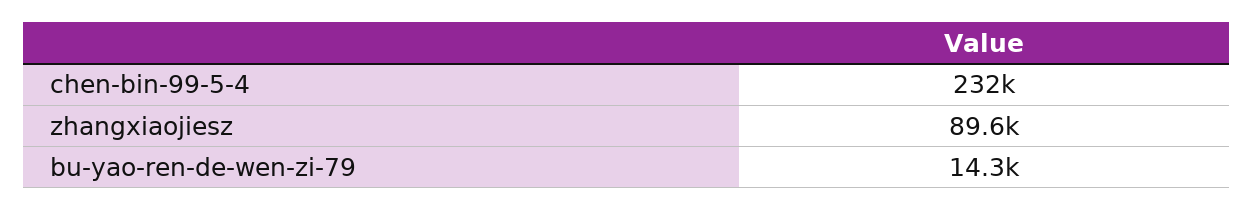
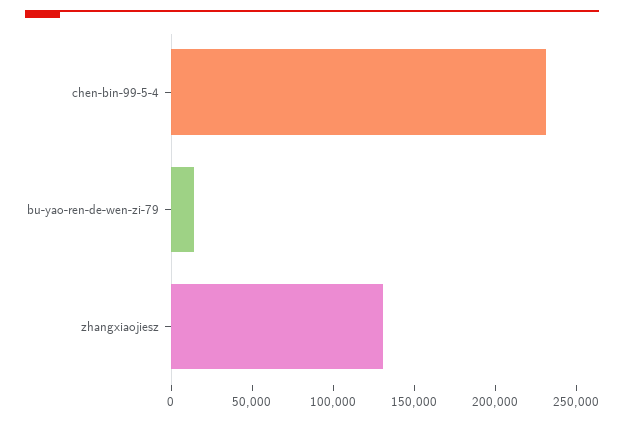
zhangxiaojiesz: 89600 -> 130000

